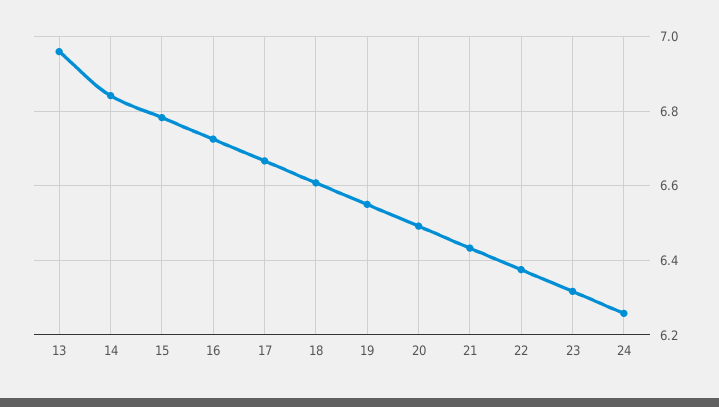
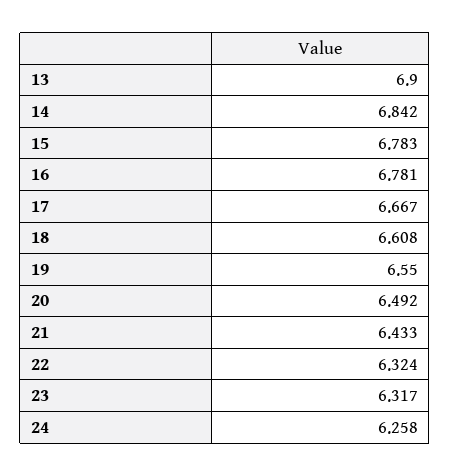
13: 6.96 -> 6.9
16: 6.72 -> 6.781
22: 6.38 -> 6.324

